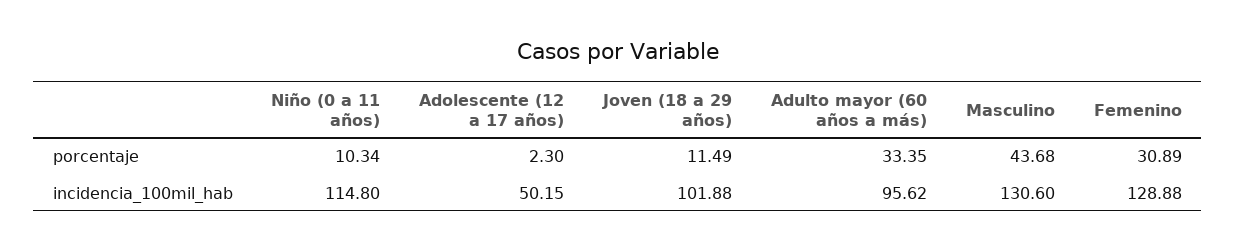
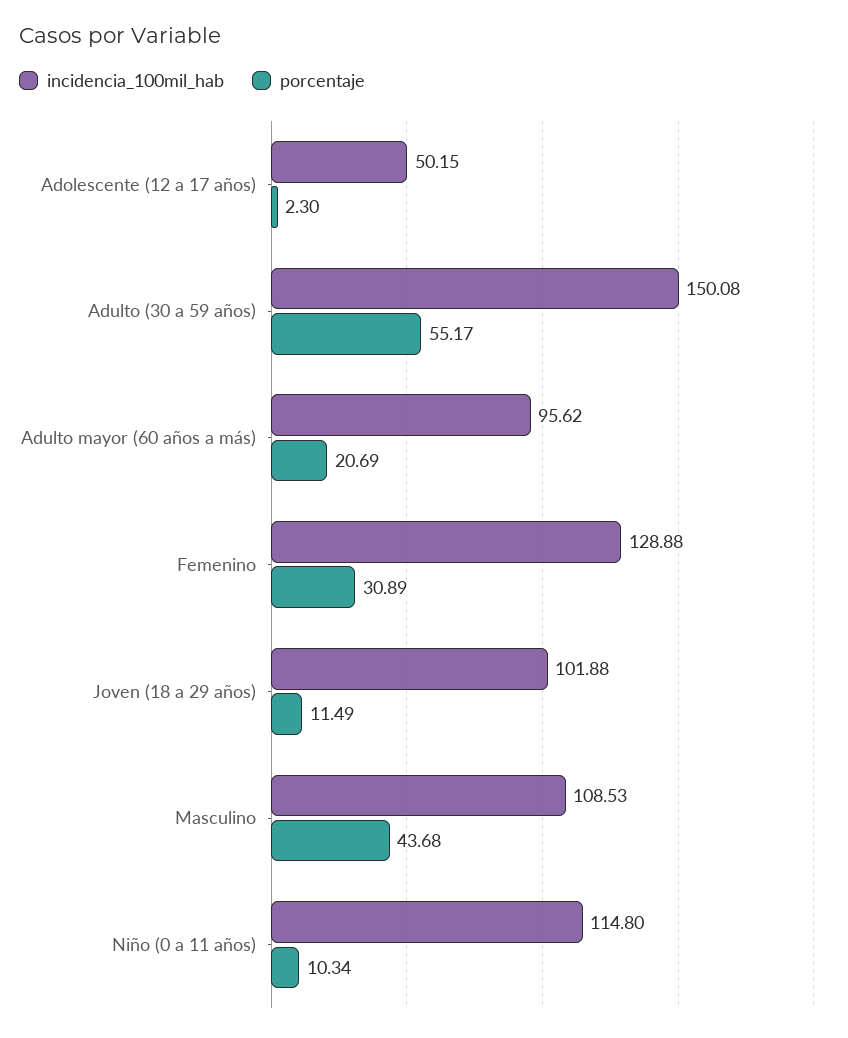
porcentaje, Adulto mayor (60 años a más): 33.35 -> 20.69
incidencia_100mil_hab, Masculino: 130.6 -> 108.53
incidencia_100mil_hab, Adulto (30 a 59 años): none -> 150.08
porcentaje, Adulto (30 a 59 años): none -> 55.17

